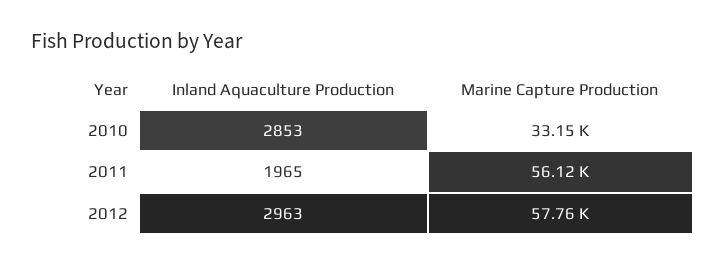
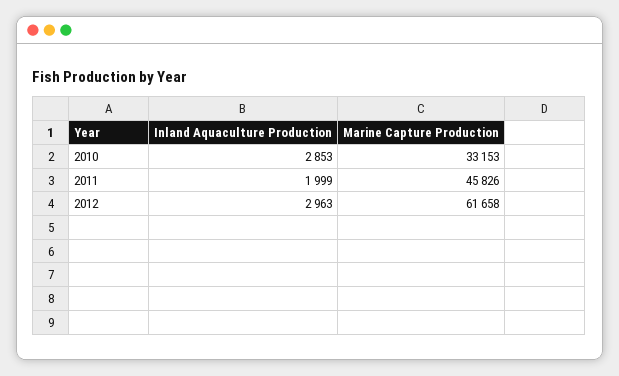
Inland Aquaculture Production, 2011: 1965 -> 1999
Marine Capture Production, 2011: 56120 -> 45826
Marine Capture Production, 2012: 57760 -> 61658

